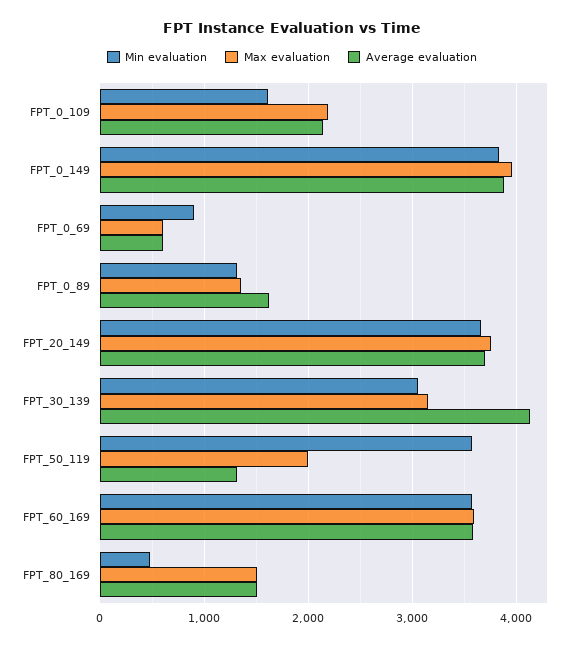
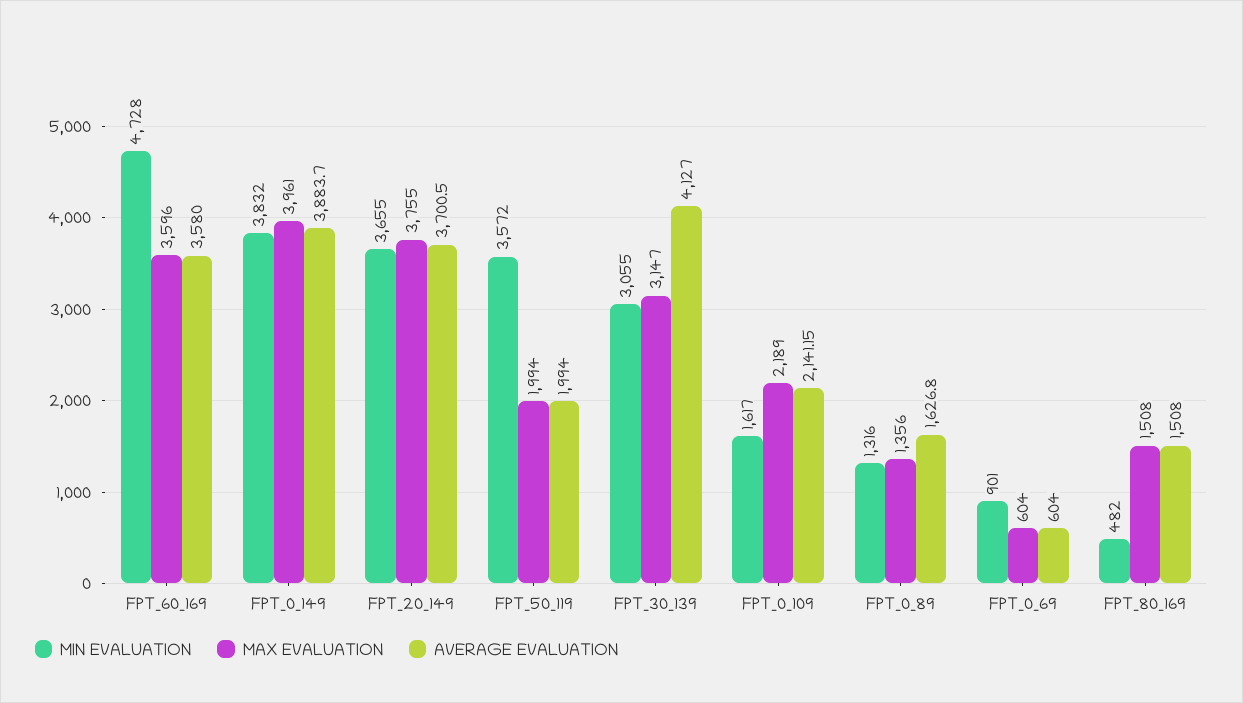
Average evaluation, FPT_50_119: 1300 -> 1994
Min evaluation, FPT_60_169: 3600 -> 4728

